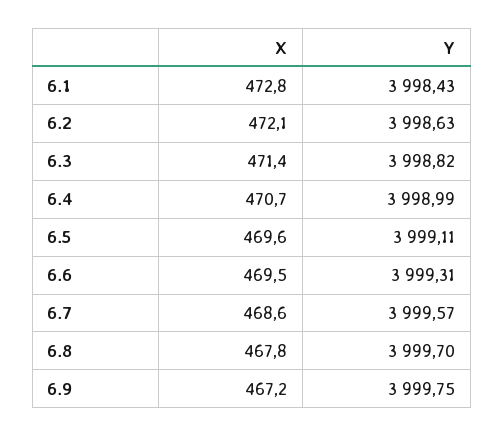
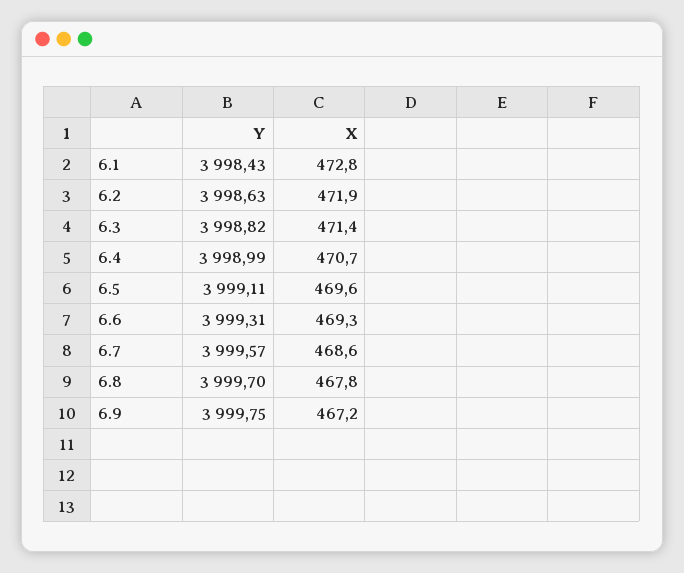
X, 6.2: 472.1 -> 471.9
X, 6.6: 469.5 -> 469.3

